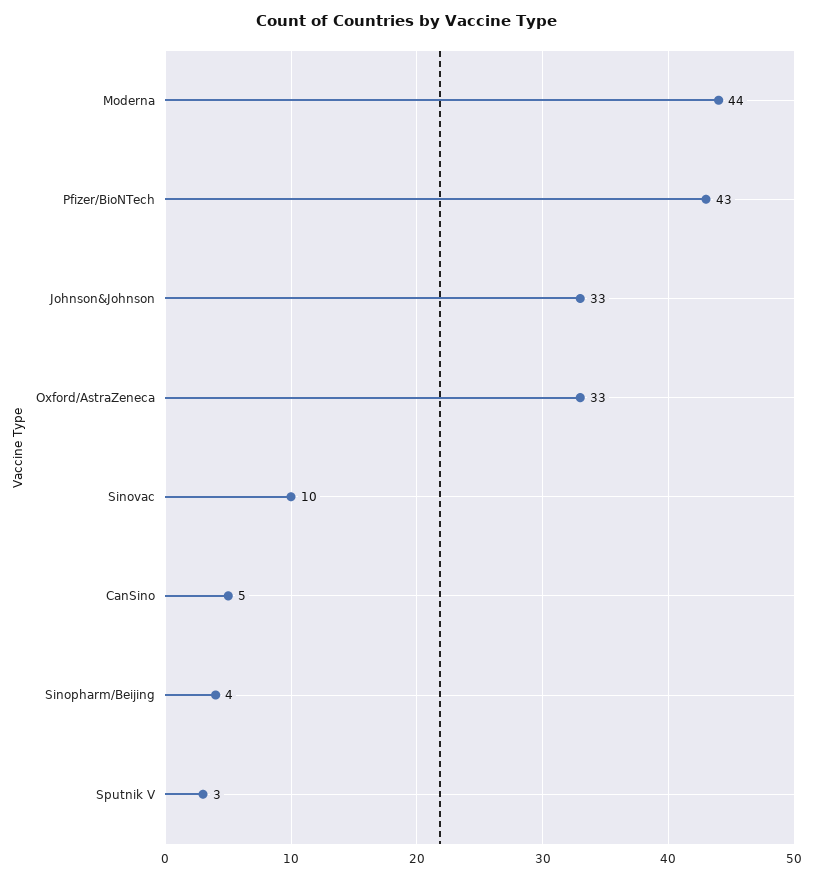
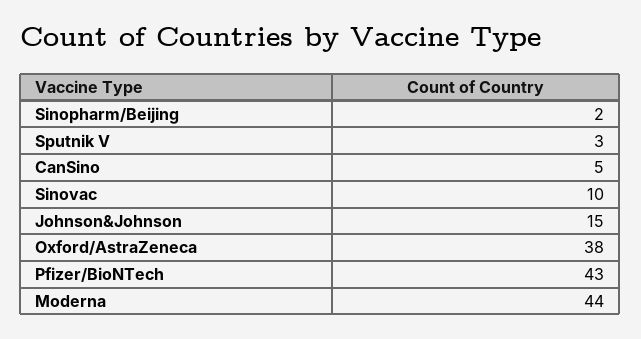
Johnson&Johnson: 33 -> 15
Oxford/AstraZeneca: 33 -> 38
Sinopharm/Beijing: 4 -> 2

